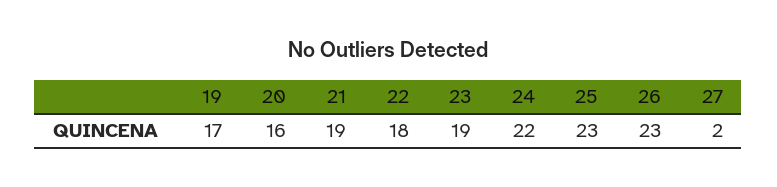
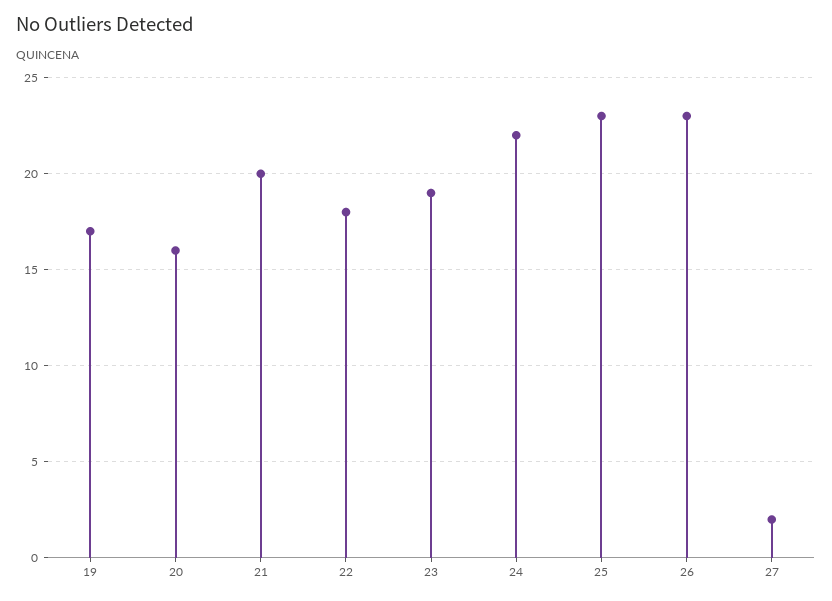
21: 19 -> 20

